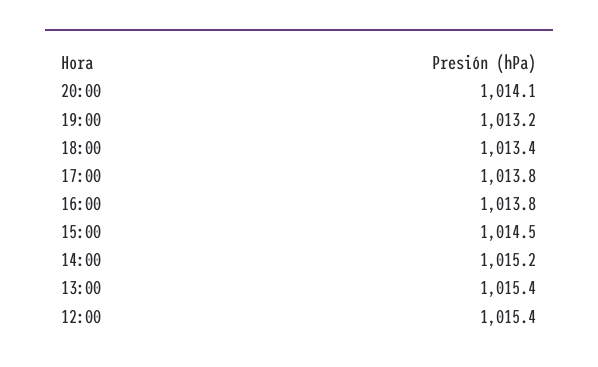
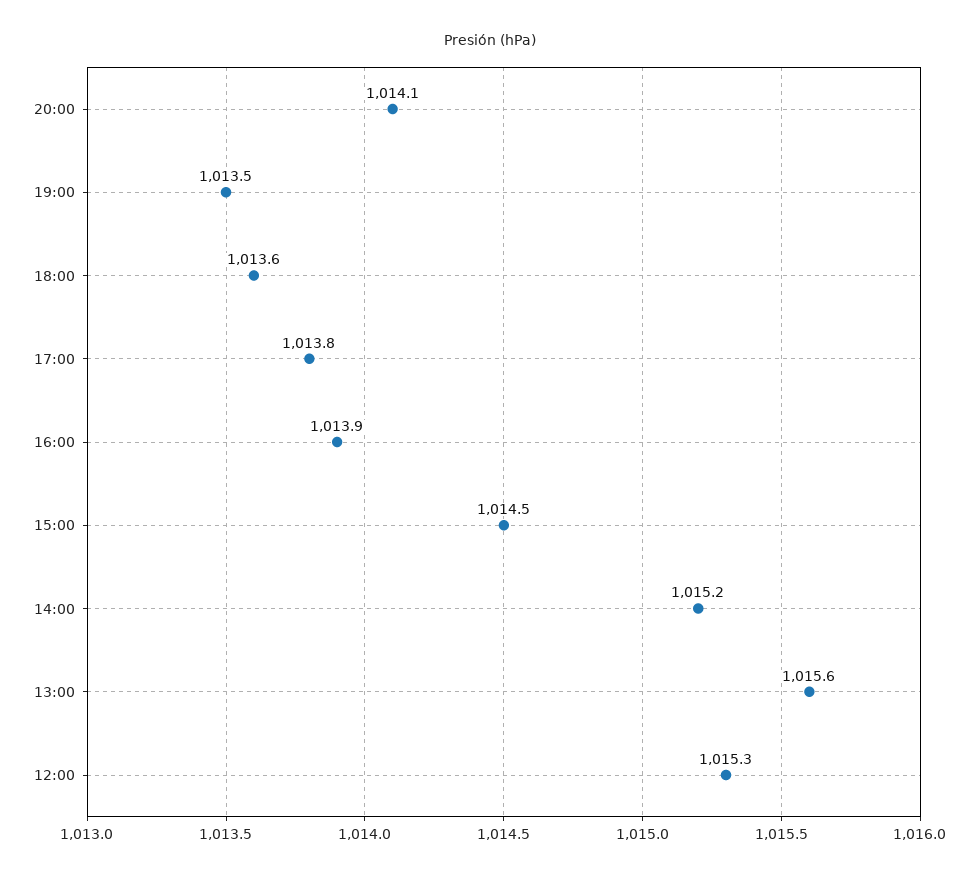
19:00: 1013.2 -> 1013.5
18:00: 1013.4 -> 1013.6
16:00: 1013.8 -> 1013.9
13:00: 1015.4 -> 1015.6
12:00: 1015.4 -> 1015.3

